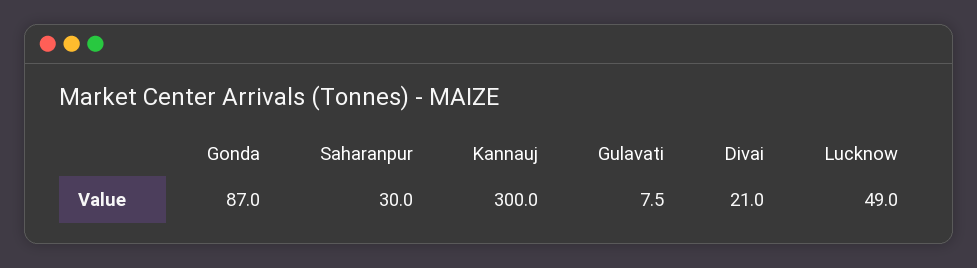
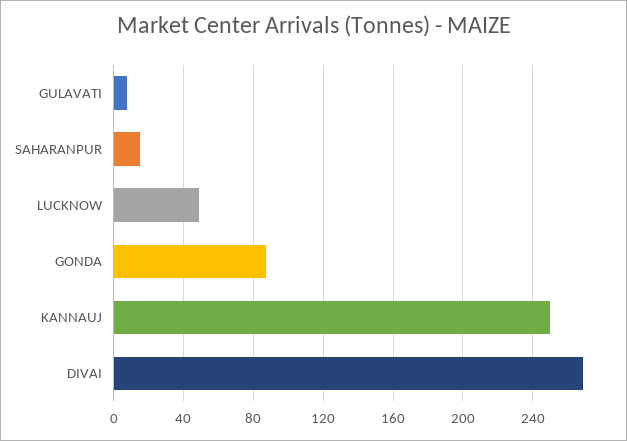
Saharanpur: 30 -> 15
Kannauj: 300 -> 250
Divai: 21 -> 270

